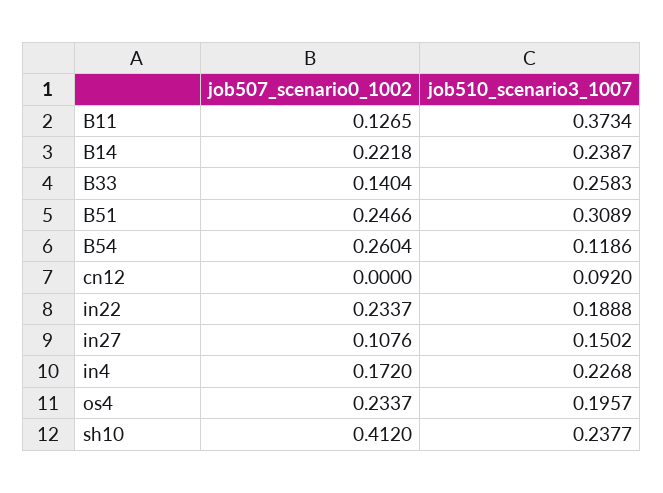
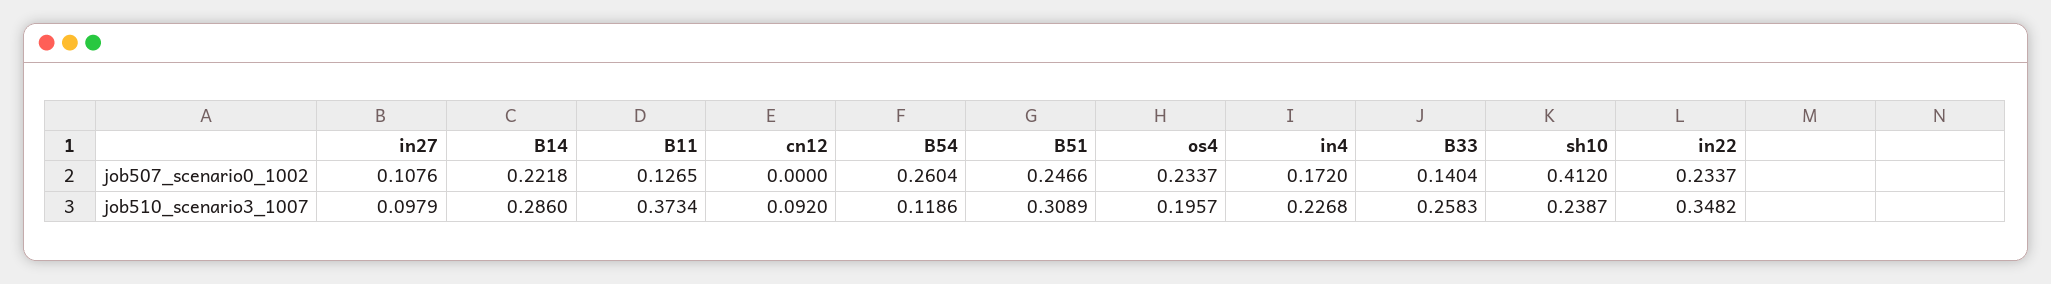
job510_scenario3_1007, B14: 0.2387 -> 0.286
job510_scenario3_1007, in22: 0.1888 -> 0.3482
job510_scenario3_1007, in27: 0.1502 -> 0.0979
job510_scenario3_1007, sh10: 0.2377 -> 0.2387

